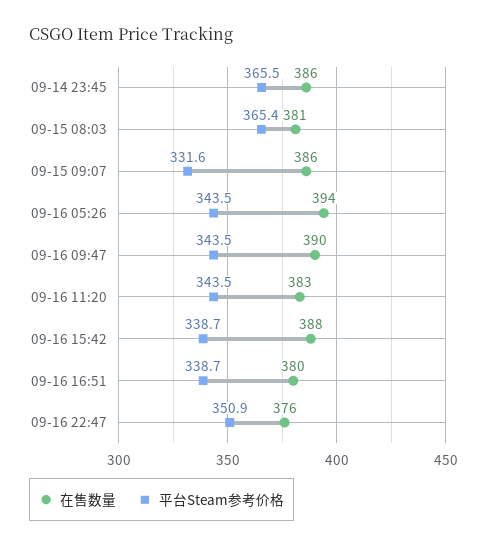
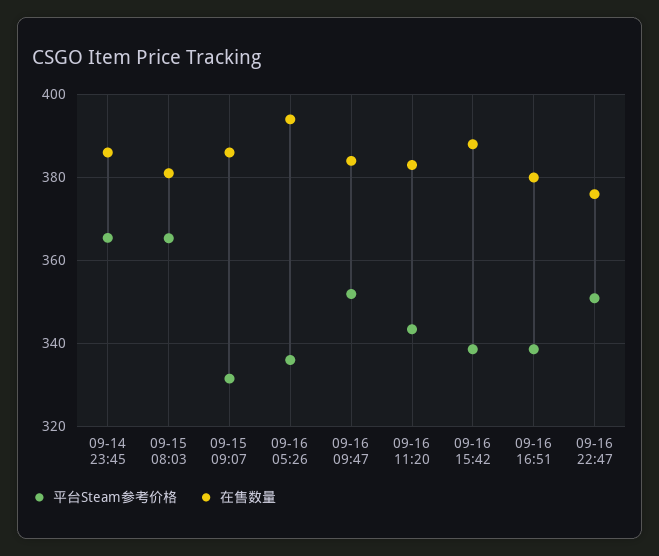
平台Steam参考价格, 09-16 05:26: 343.5 -> 336
在售数量, 09-16 09:47: 390 -> 384
平台Steam参考价格, 09-16 09:47: 343.5 -> 352

